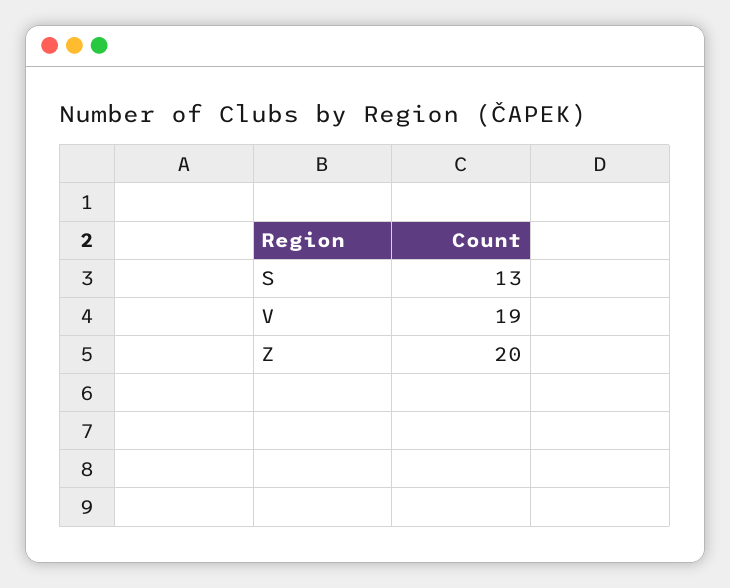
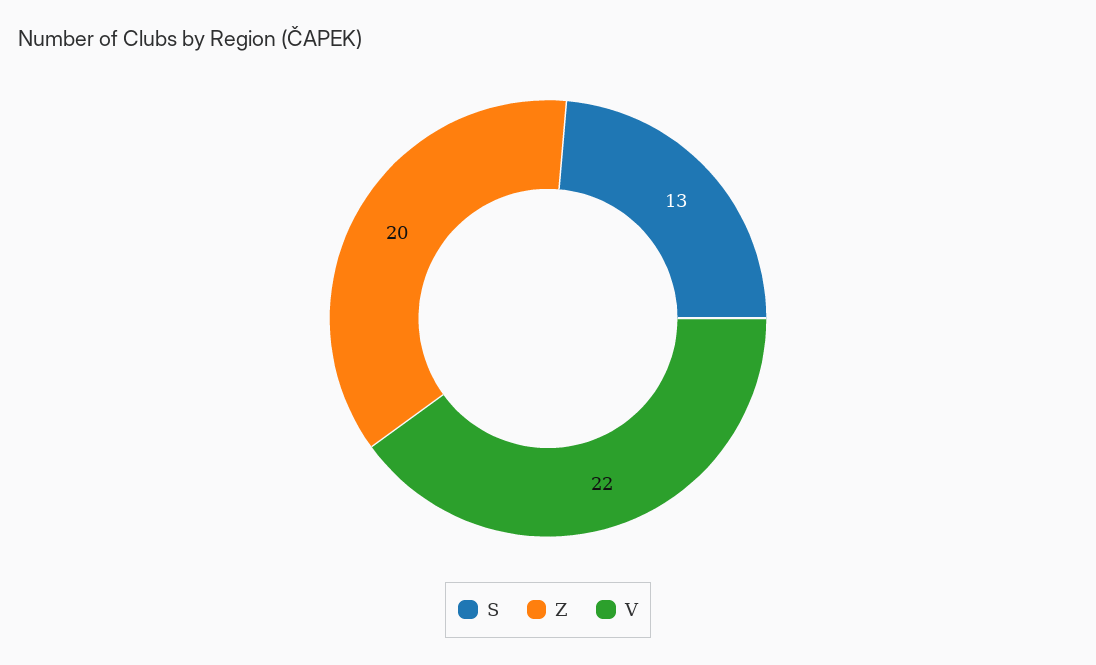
V: 19 -> 22

